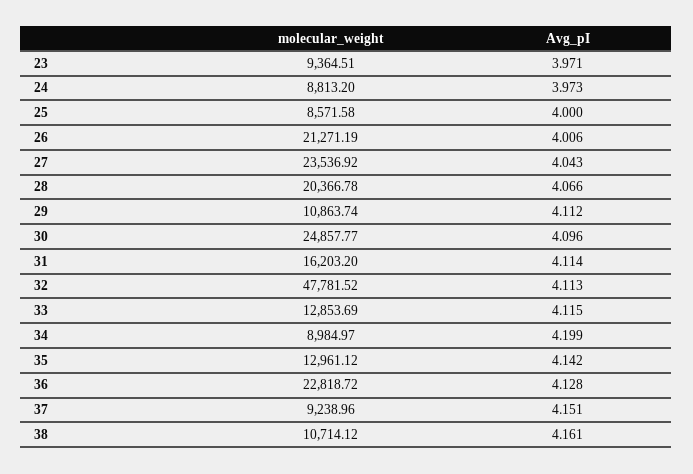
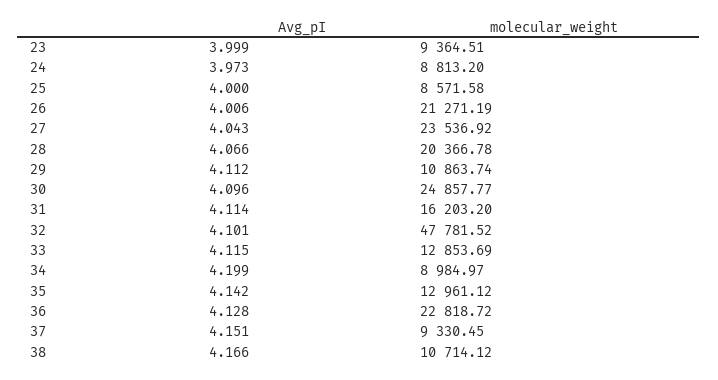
Avg_pI, 23: 3.971 -> 3.999
Avg_pI, 32: 4.113 -> 4.101
molecular_weight, 37: 9238.96 -> 9330.45
Avg_pI, 38: 4.161 -> 4.166

